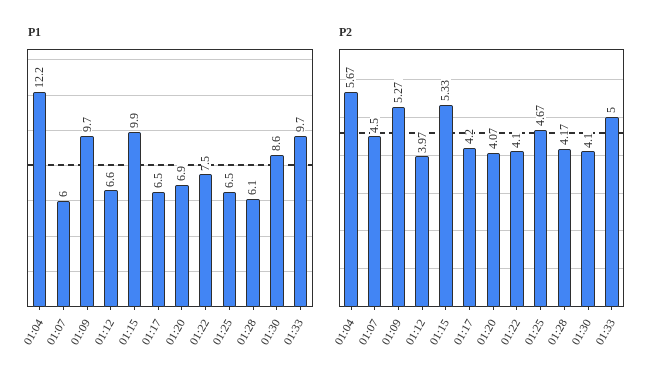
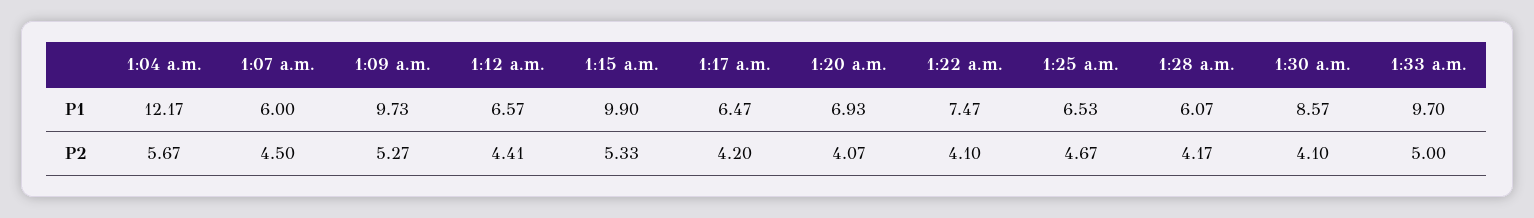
P2, 01:12: 3.97 -> 4.41

